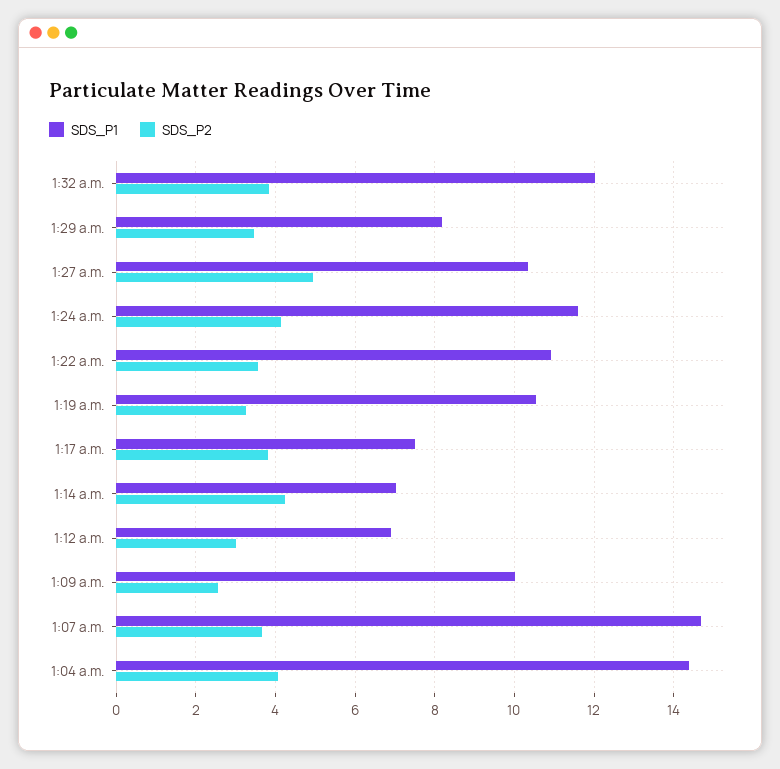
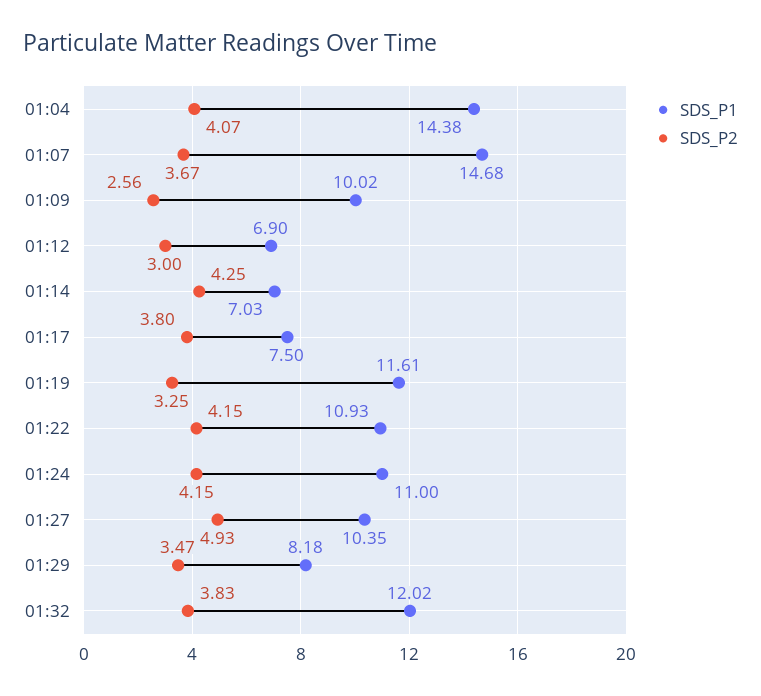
SDS_P1, 1:24 a.m.: 11.6 -> 11
SDS_P2, 1:22 a.m.: 3.6 -> 4.15
SDS_P1, 1:19 a.m.: 10.6 -> 11.61

